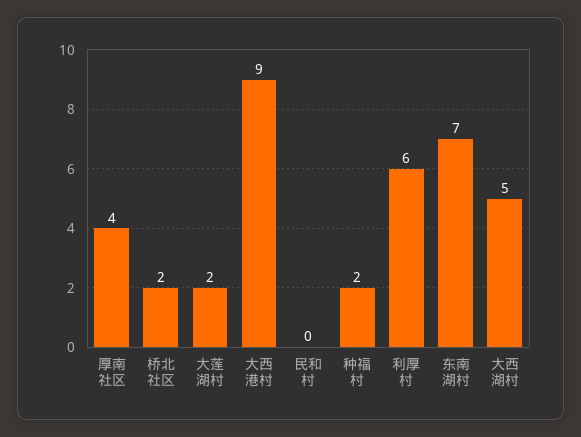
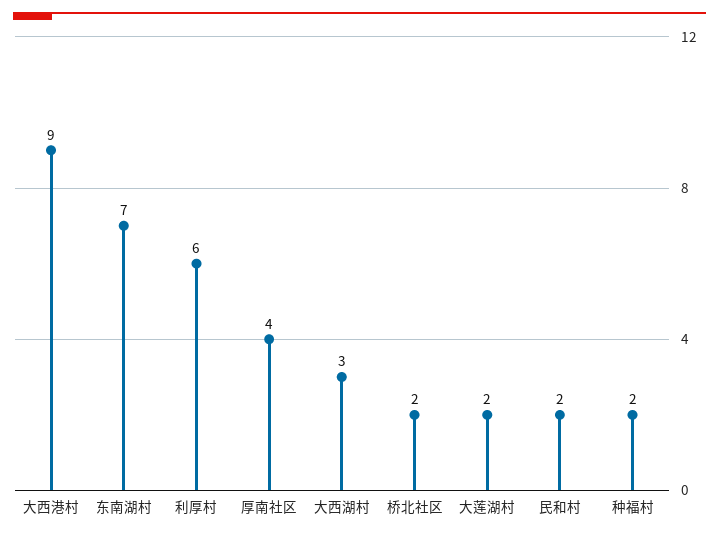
民和村: 0 -> 2
大西湖村: 5 -> 3

